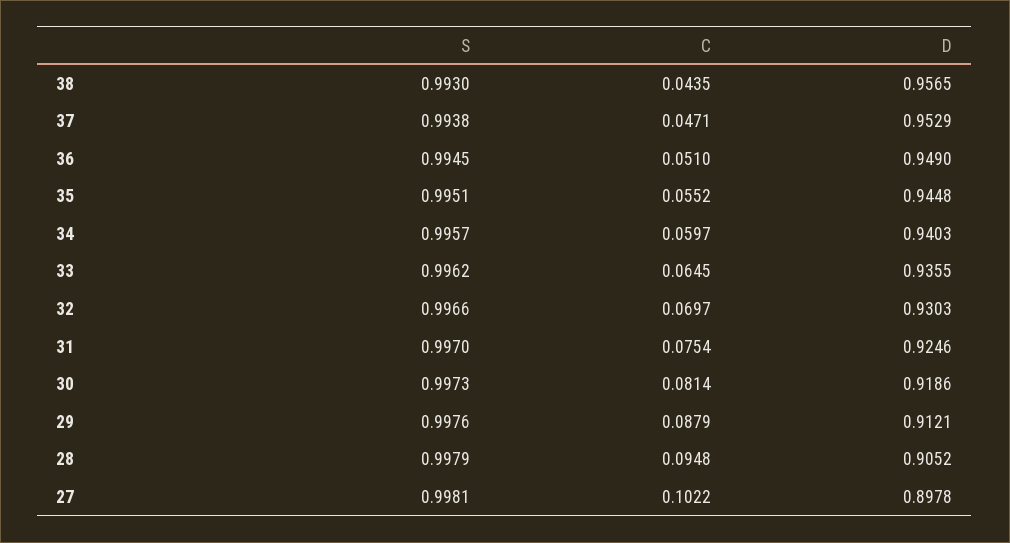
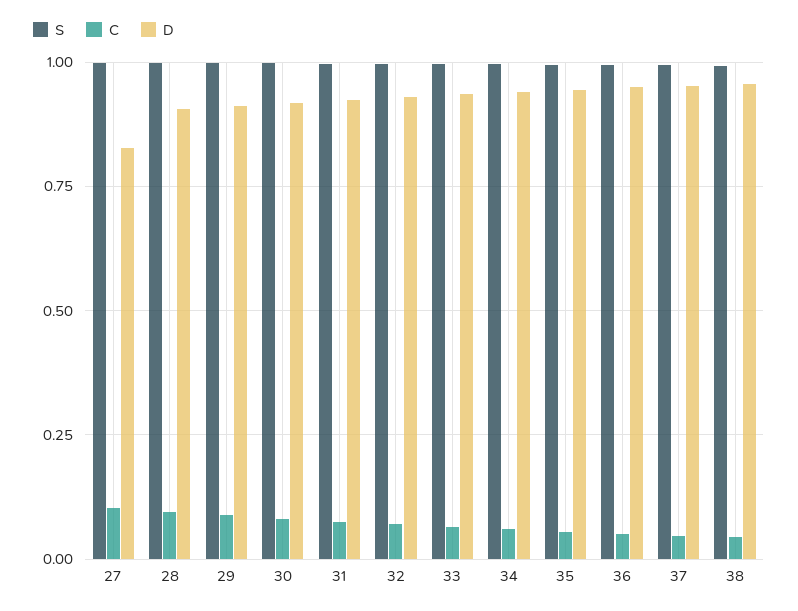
D, 27: 0.8978 -> 0.825

